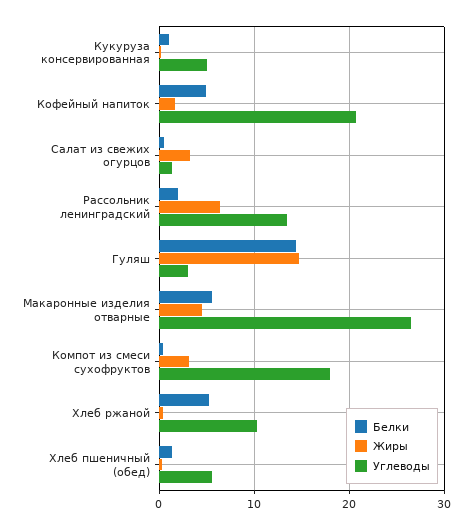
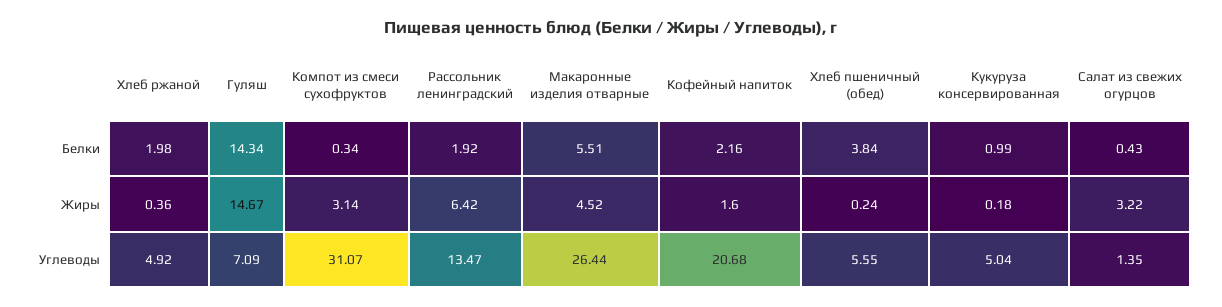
Белки, Кофейный напиток: 5 -> 2.16
Углеводы, Гуляш: 3 -> 7.09
Углеводы, Компот из смеси сухофруктов: 18 -> 31.07
Белки, Хлеб ржаной: 5 -> 1.98
Углеводы, Хлеб ржаной: 10 -> 4.92
Белки, Хлеб пшеничный (обед): 1 -> 3.84

